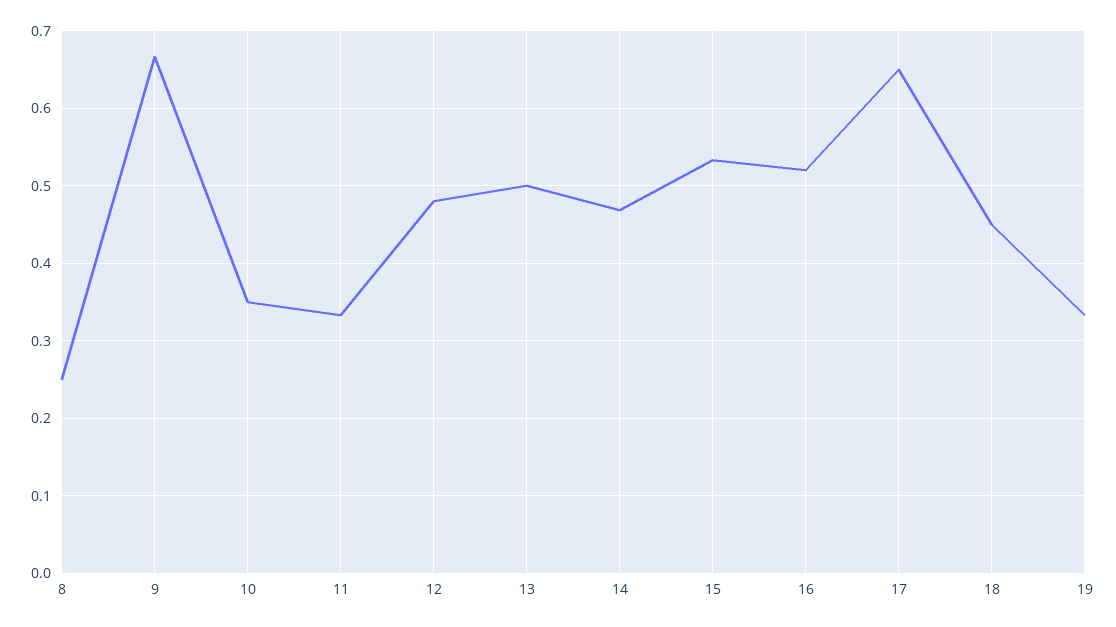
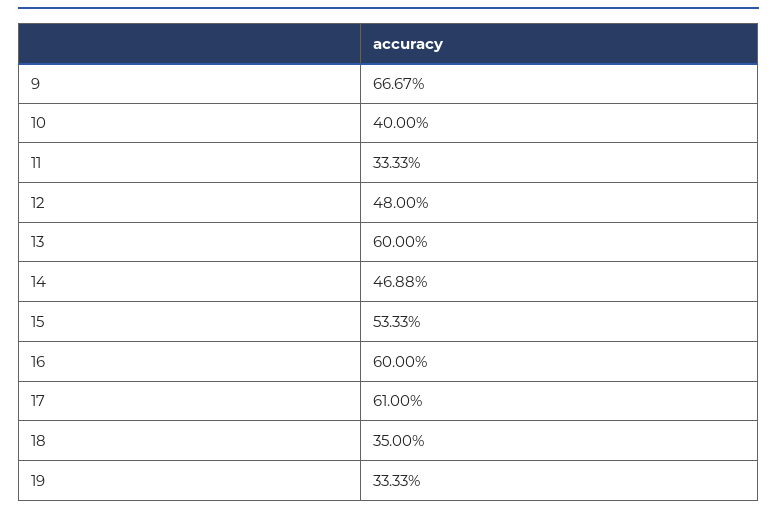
8: 0.25 -> none
10: 0.35 -> 0.4
13: 0.5 -> 0.6
16: 0.52 -> 0.6
17: 0.65 -> 0.61
18: 0.45 -> 0.35

